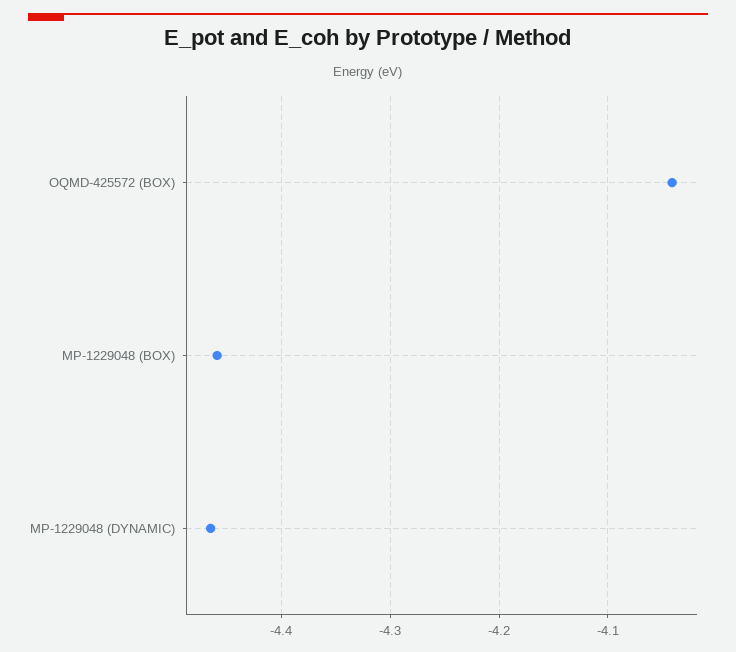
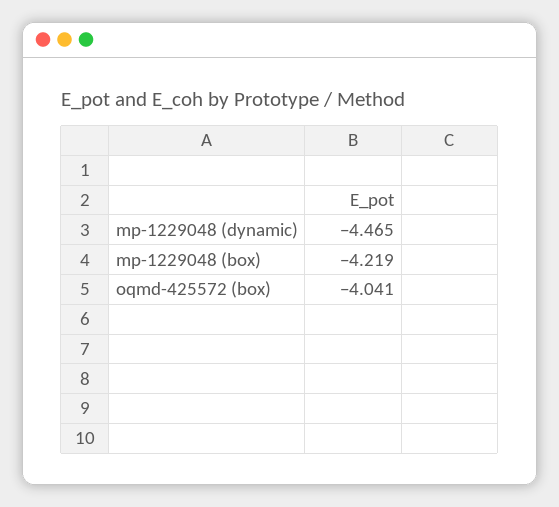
MP-1229048 (BOX): -4.46 -> -4.219

